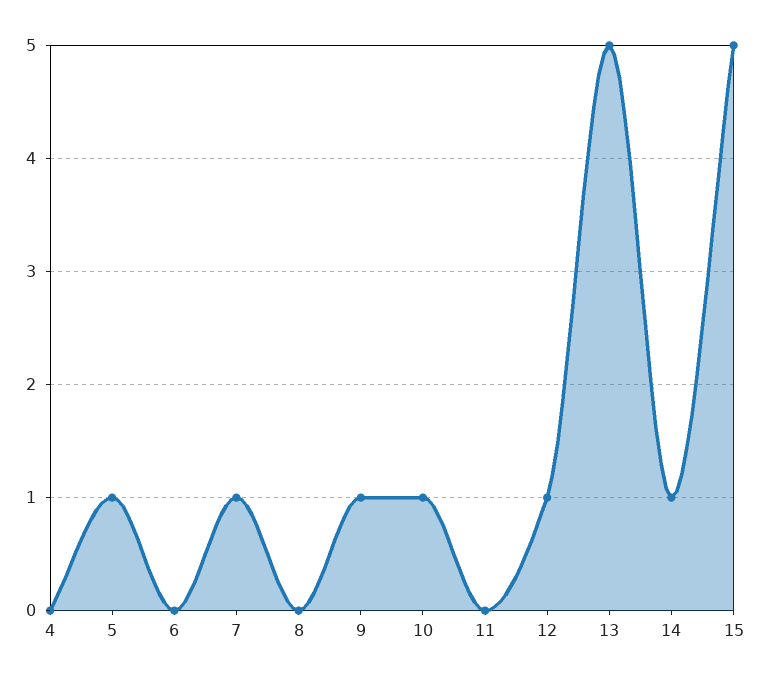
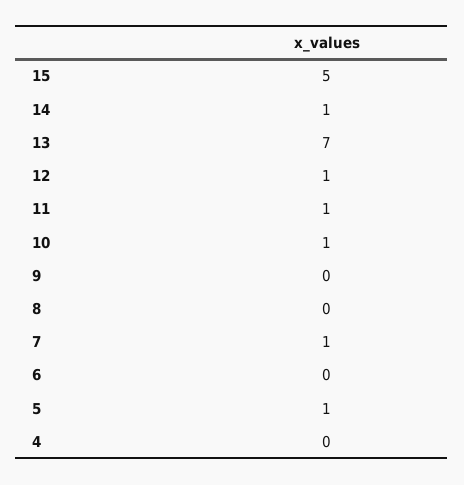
9: 1 -> 0
11: 0 -> 1
13: 5 -> 7

